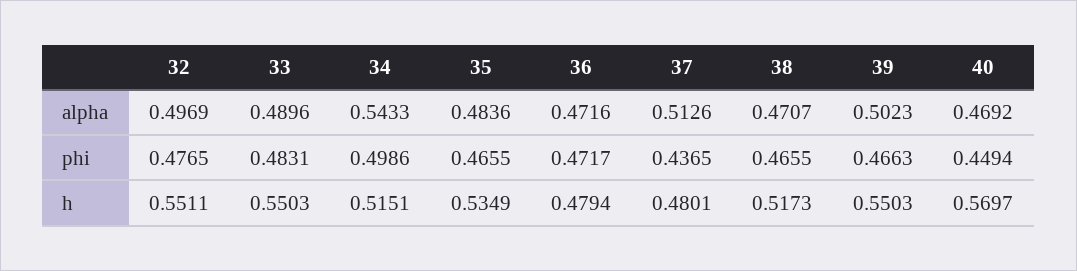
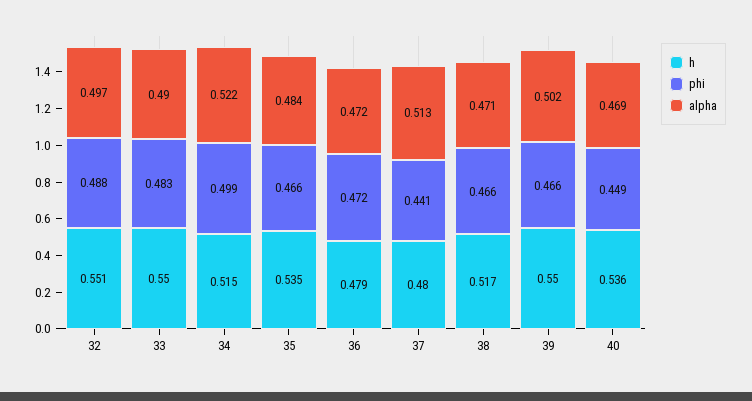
alpha, 34: 0.5433 -> 0.522
phi, 32: 0.4765 -> 0.488
phi, 37: 0.4365 -> 0.441
h, 40: 0.5697 -> 0.536

